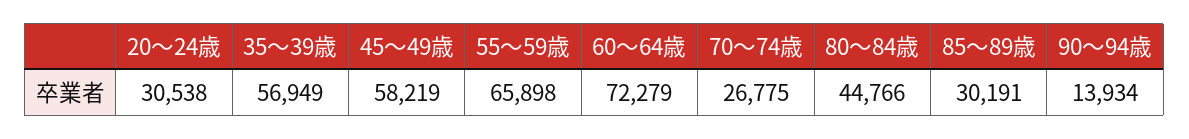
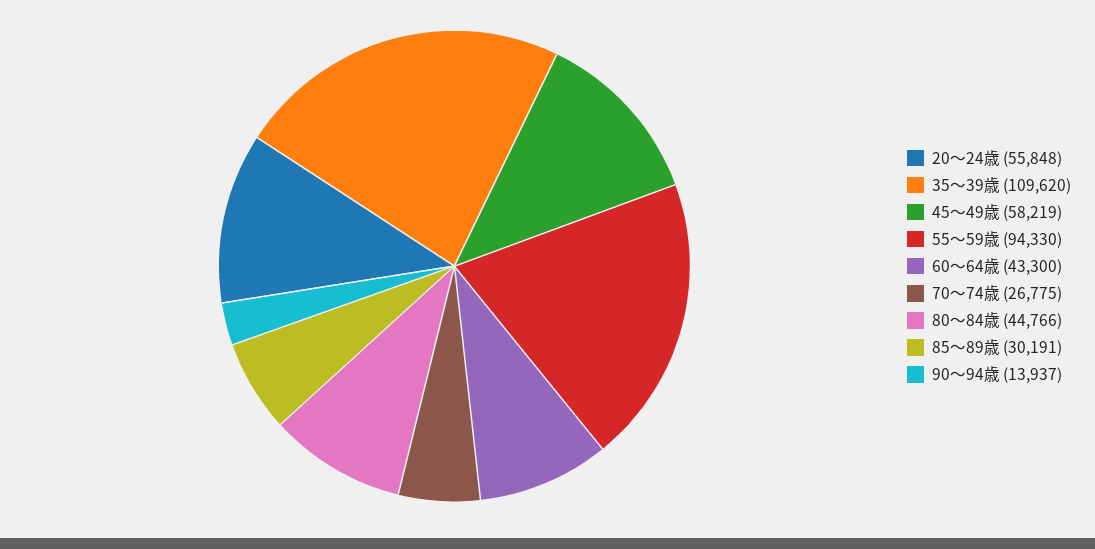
20～24歳: 30538 -> 55848
35～39歳: 56949 -> 109620
55～59歳: 65898 -> 94330
60～64歳: 72279 -> 43300
90～94歳: 13934 -> 13937

